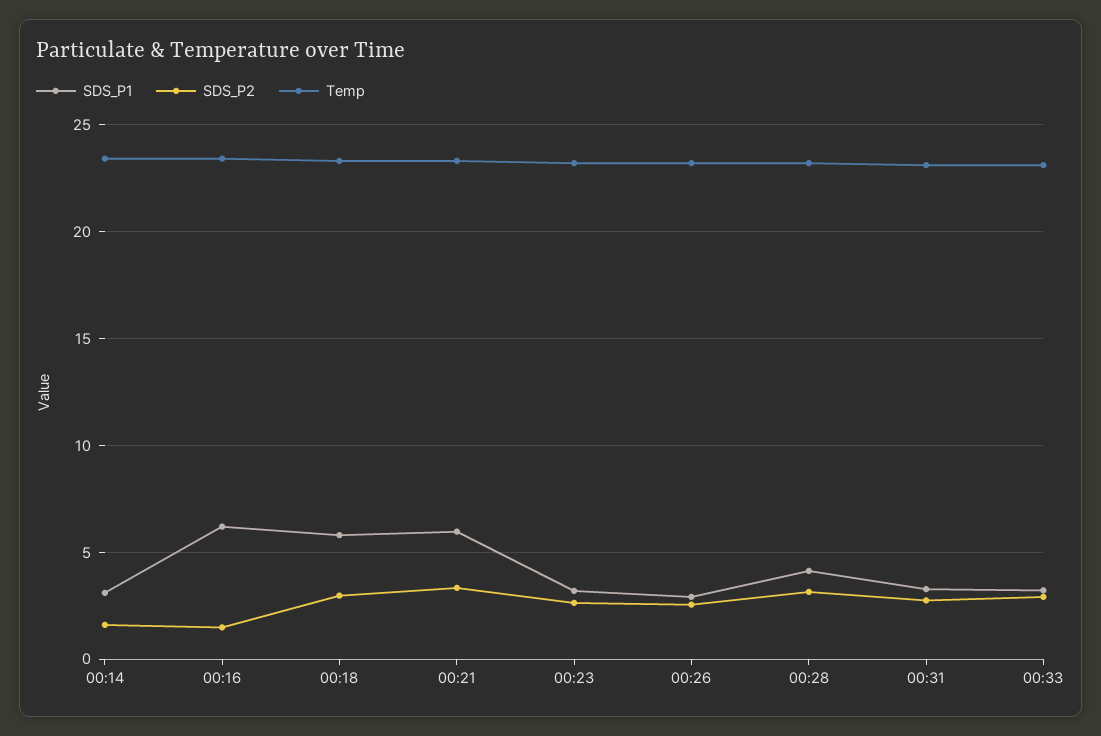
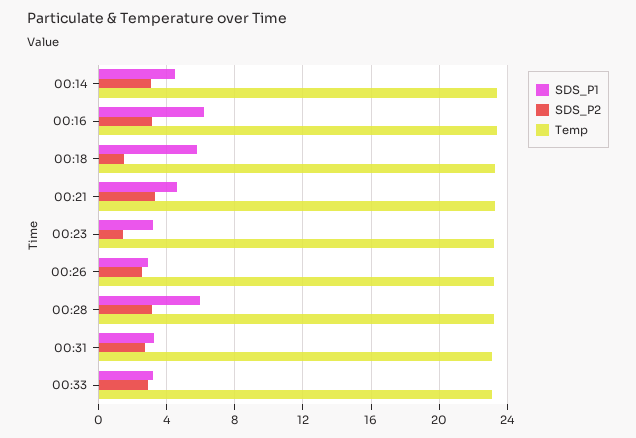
SDS_P1, 00:14: 3 -> 4.5
SDS_P2, 00:14: 1.5 -> 3
SDS_P2, 00:16: 1.5 -> 3
SDS_P2, 00:18: 3 -> 1.5
SDS_P1, 00:21: 6 -> 4.5
SDS_P2, 00:23: 2.5 -> 1.5
SDS_P1, 00:28: 4 -> 6

